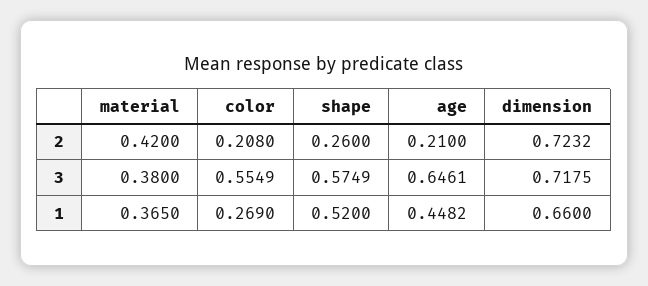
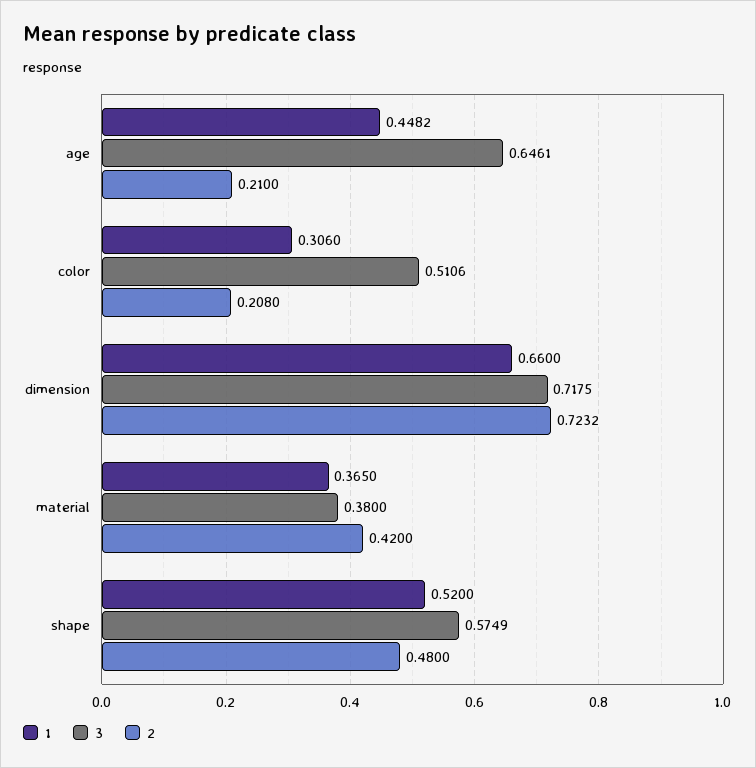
2, shape: 0.26 -> 0.48
3, color: 0.5549 -> 0.5106
1, color: 0.269 -> 0.306

